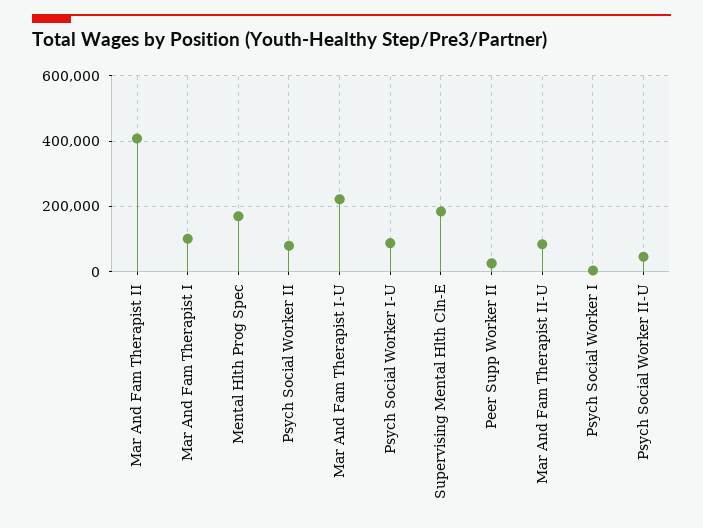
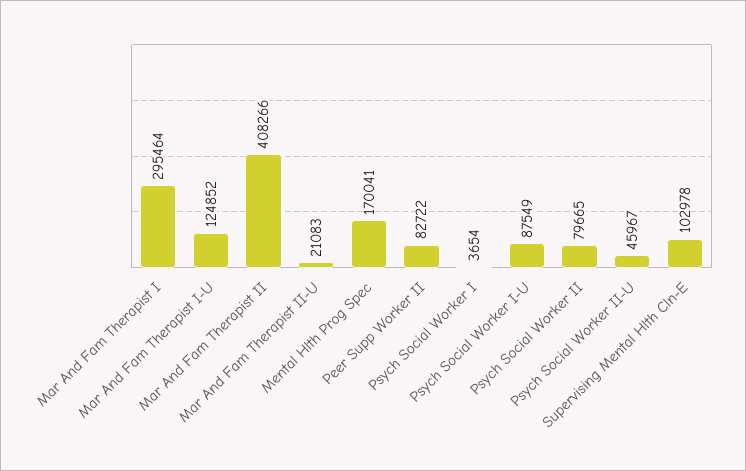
Mar And Fam Therapist I: 100000 -> 295464
Mar And Fam Therapist I-U: 220000 -> 124852
Supervising Mental Hlth Cln-E: 180000 -> 102978
Peer Supp Worker II: 20000 -> 82722
Mar And Fam Therapist II-U: 80000 -> 21083

